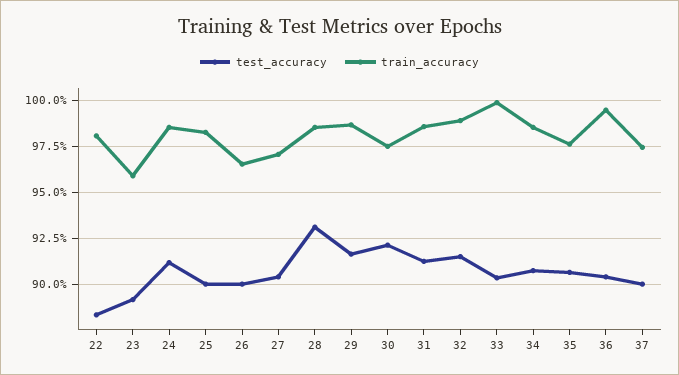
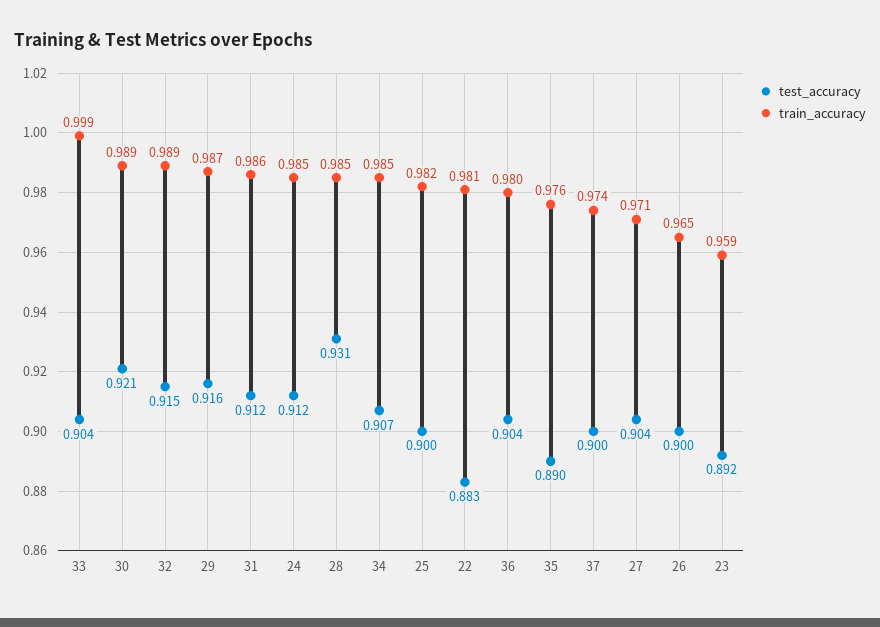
train_accuracy, 30: 0.975 -> 0.989
test_accuracy, 35: 0.905 -> 0.89
train_accuracy, 36: 0.995 -> 0.98

